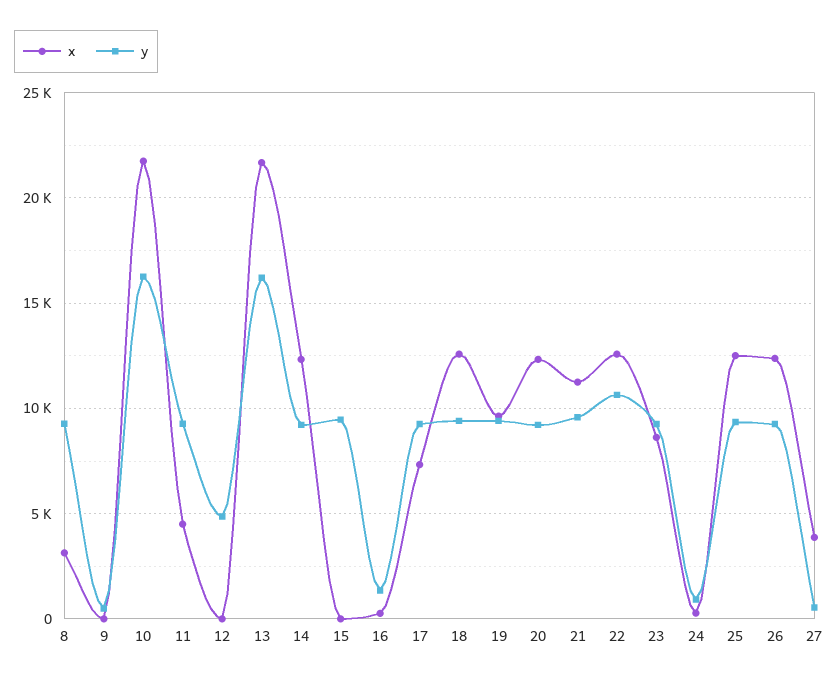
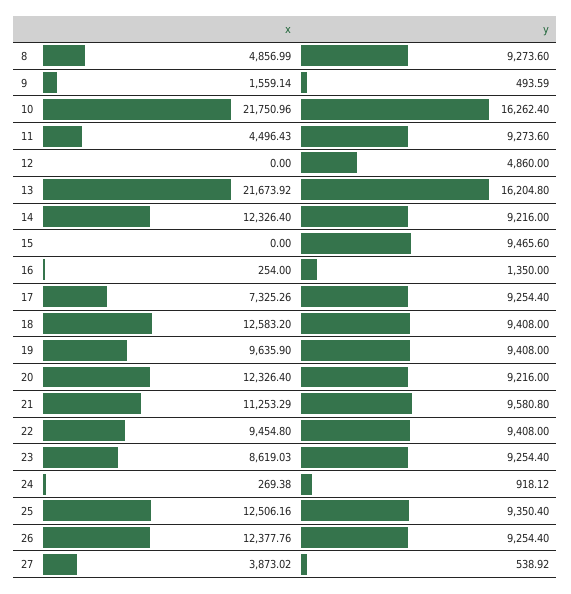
x, 8: 3000 -> 4856.99
x, 9: 0 -> 1559.14
x, 22: 12500 -> 9454.8
y, 22: 10500 -> 9408

